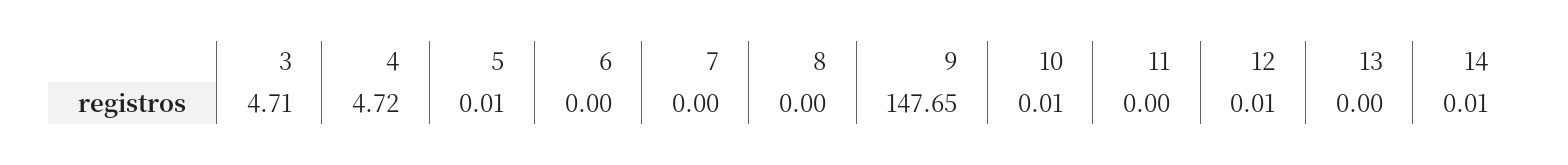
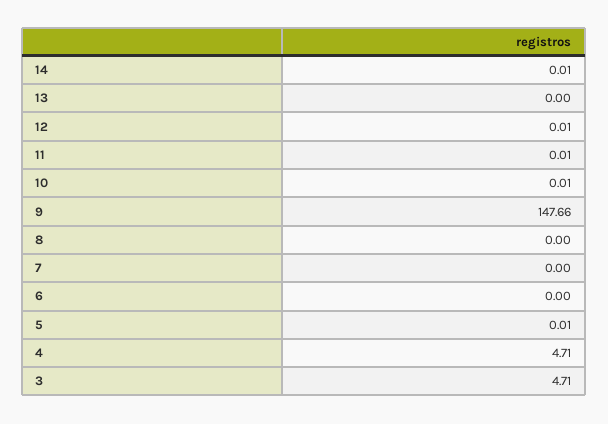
4: 4.72 -> 4.71
9: 147.65 -> 147.66
11: 0 -> 0.01

